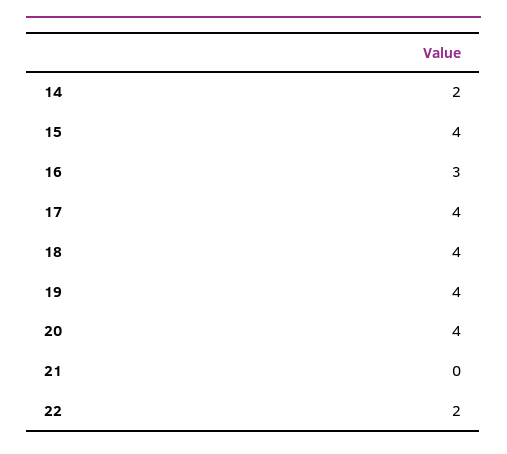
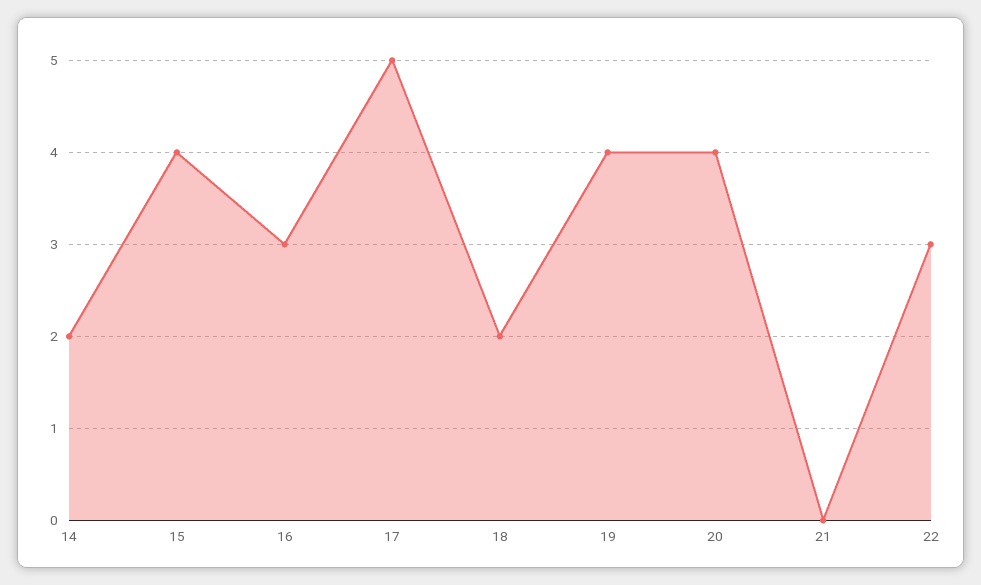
17: 4 -> 5
18: 4 -> 2
22: 2 -> 3

